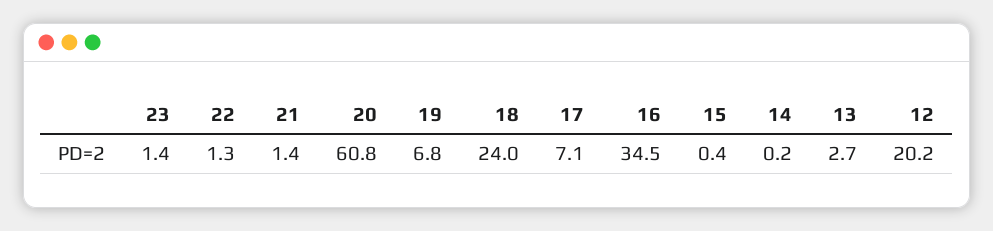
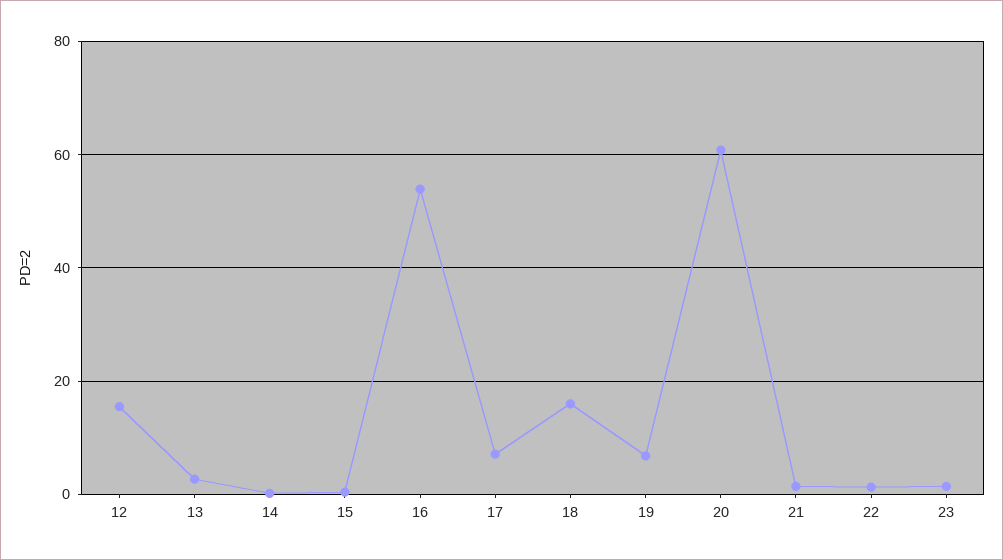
18: 24 -> 16
16: 34.5 -> 54
12: 20.2 -> 16

